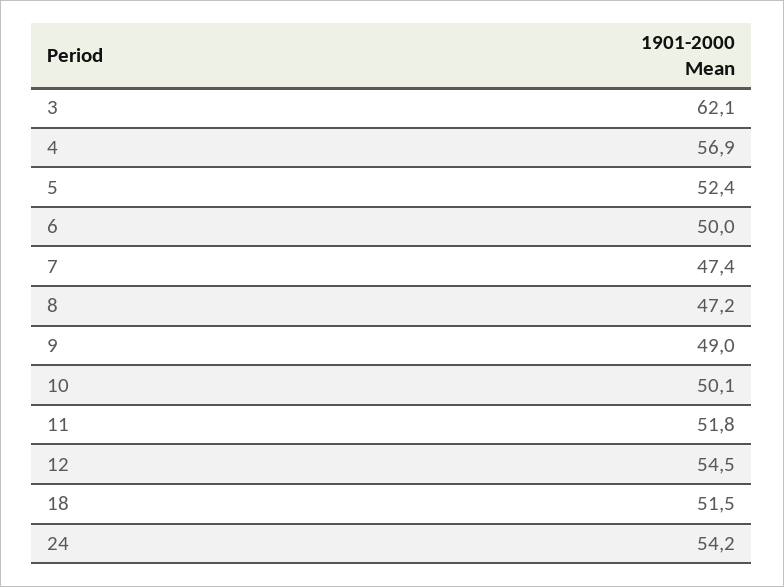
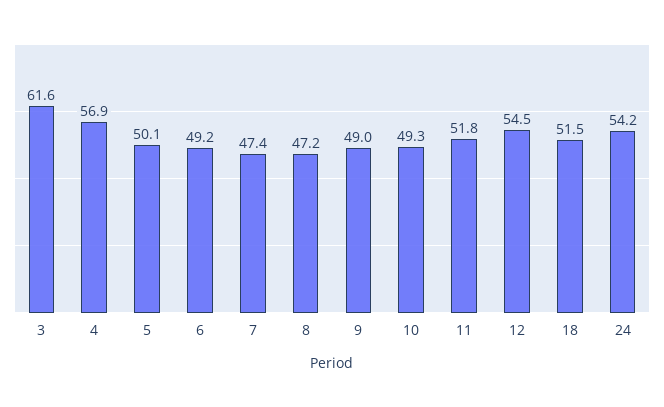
3: 62.1 -> 61.6
5: 52.4 -> 50.1
6: 50 -> 49.2
10: 50.1 -> 49.3

